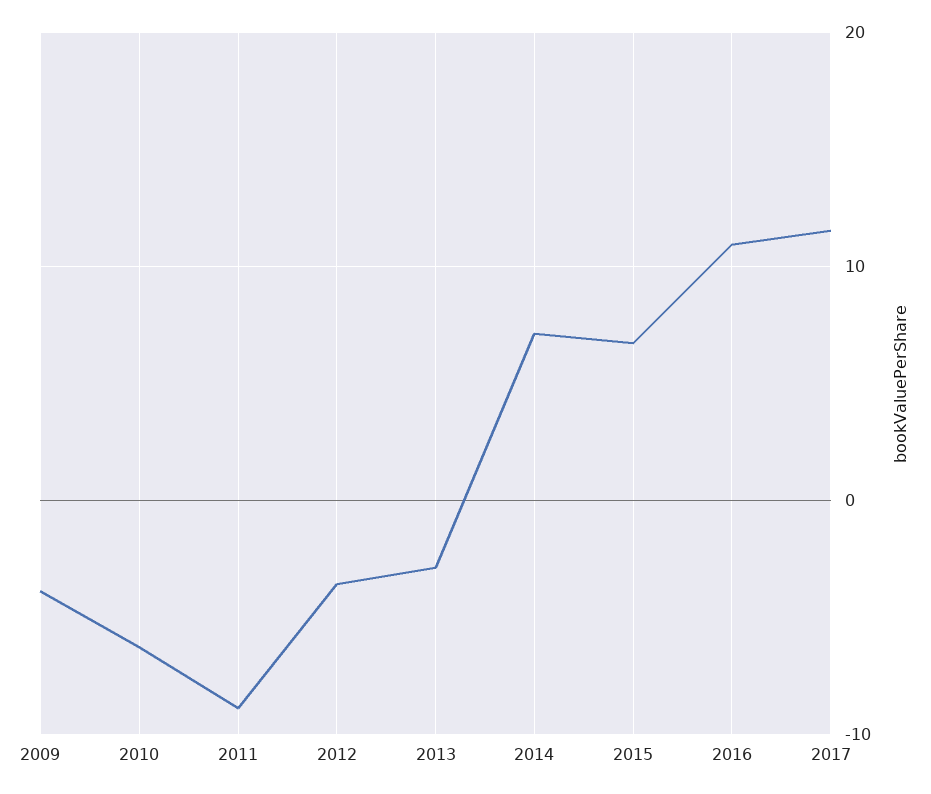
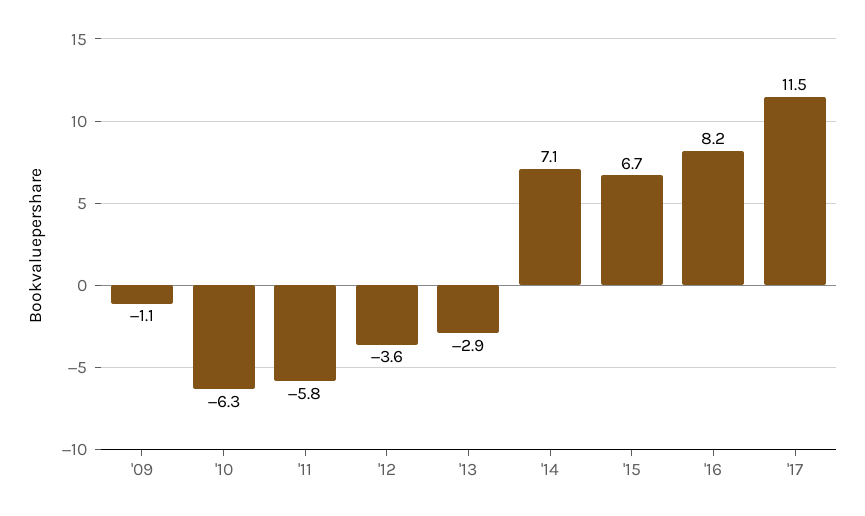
2009: -4 -> -1.1
2011: -9 -> -5.8
2016: 11 -> 8.2

